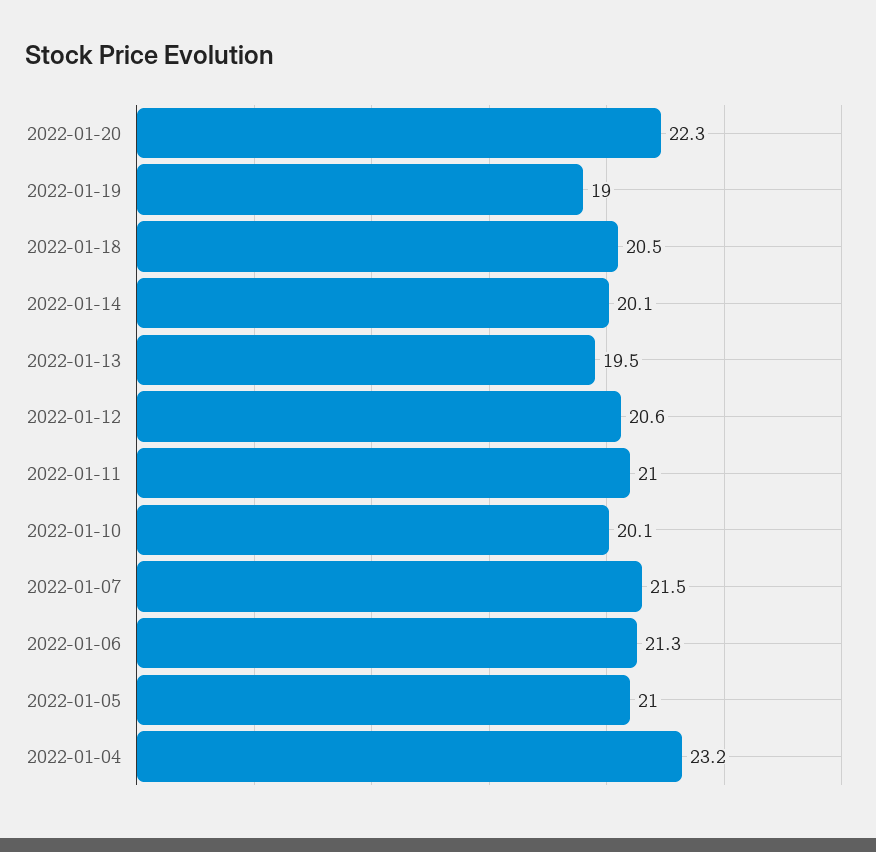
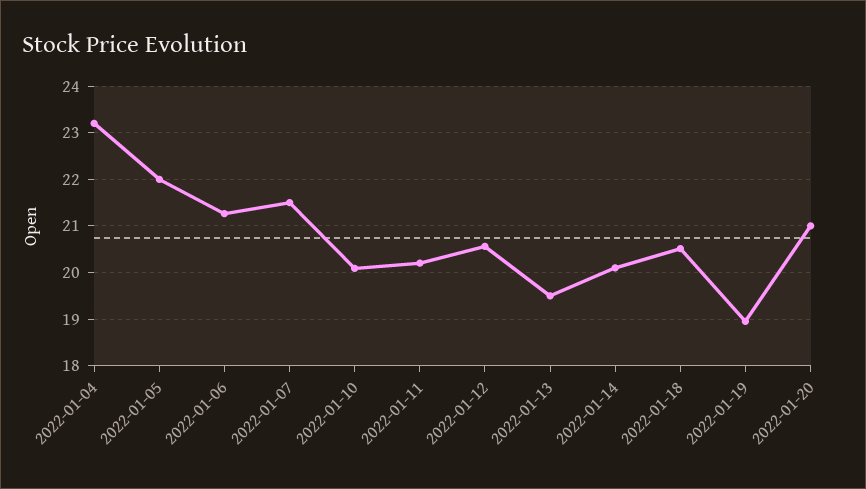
2022-01-20: 22.3 -> 21
2022-01-11: 21 -> 20.2
2022-01-05: 21 -> 22

